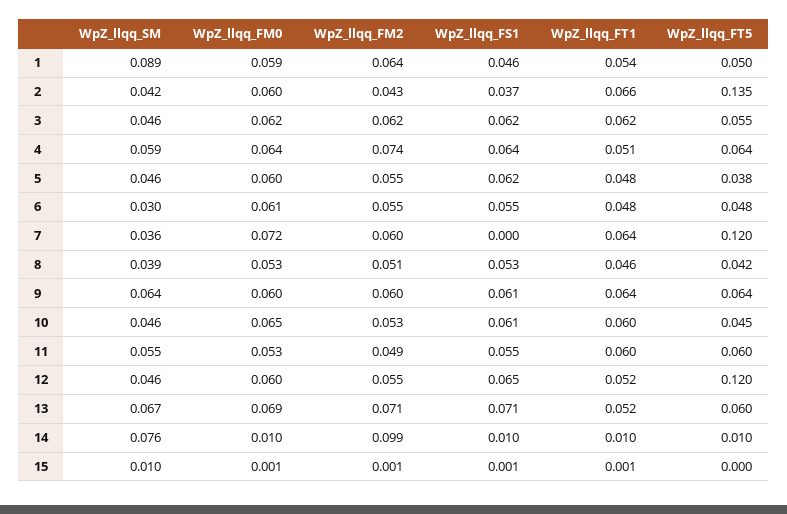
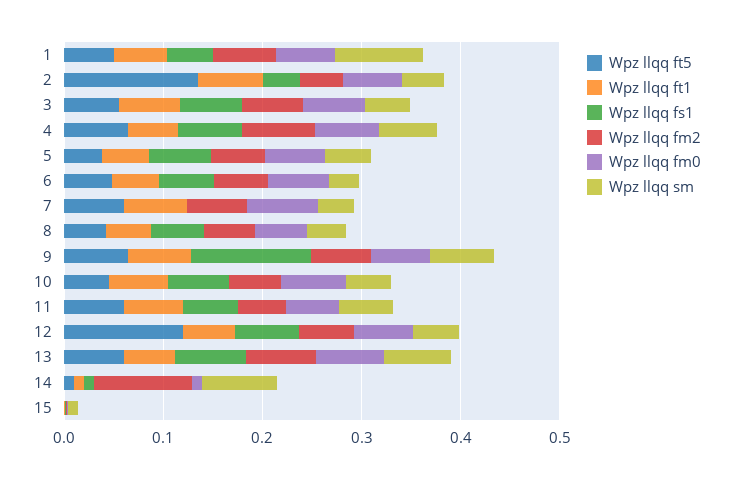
WpZ_llqq_FT5, 7: 0.12 -> 0.06
WpZ_llqq_FS1, 9: 0.061 -> 0.12

